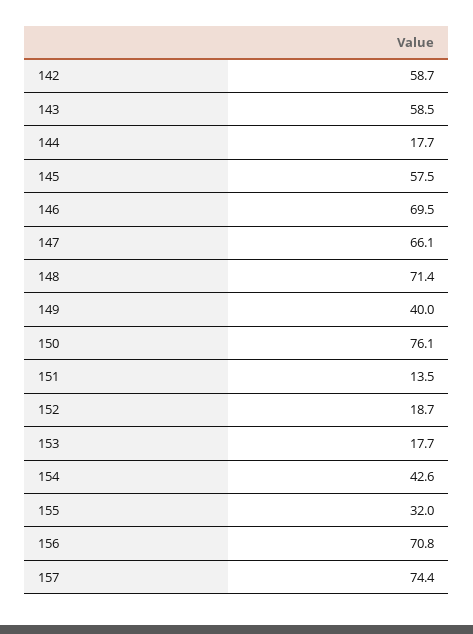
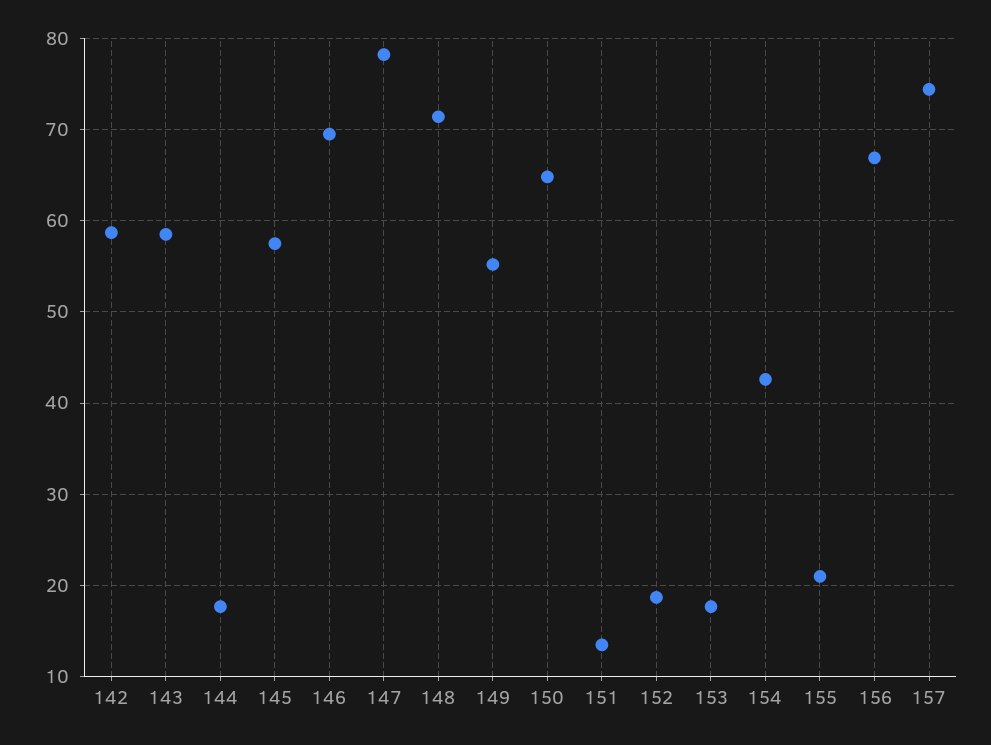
147: 66.1 -> 78
149: 40 -> 55
150: 76.1 -> 65
155: 32 -> 21
156: 70.8 -> 67

